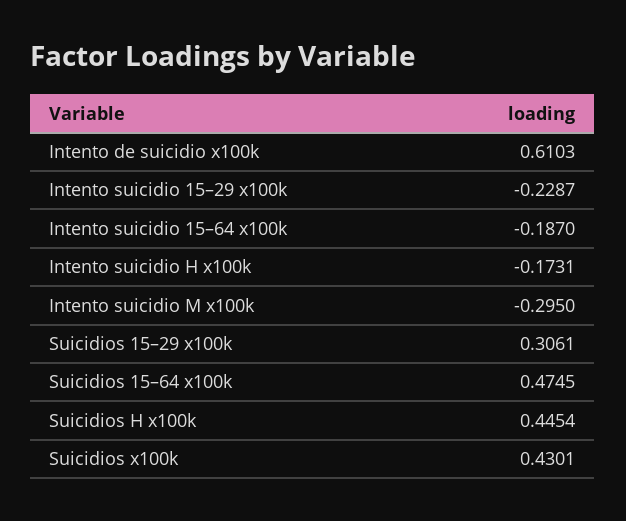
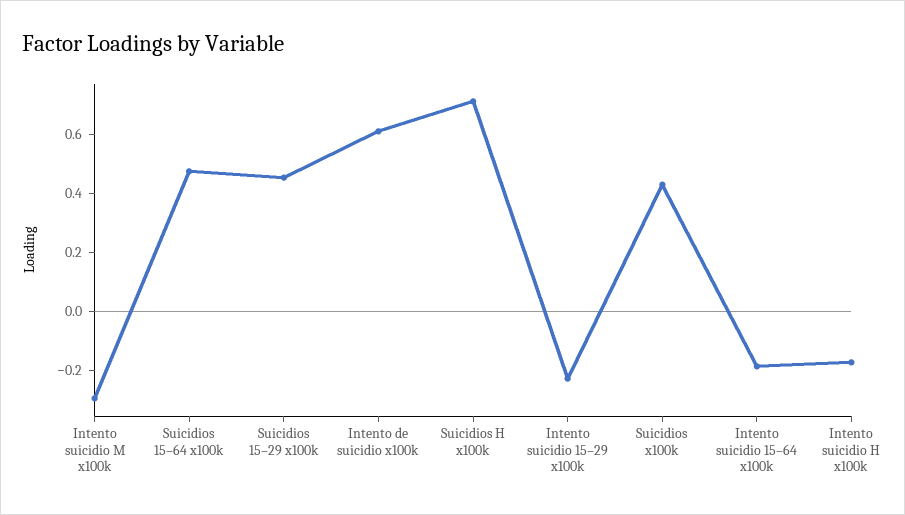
Suicidios 15–29 x100k: 0.3061 -> 0.45
Suicidios H x100k: 0.4454 -> 0.7

